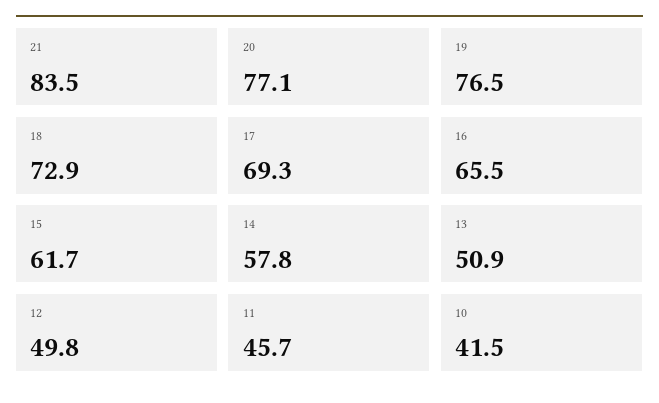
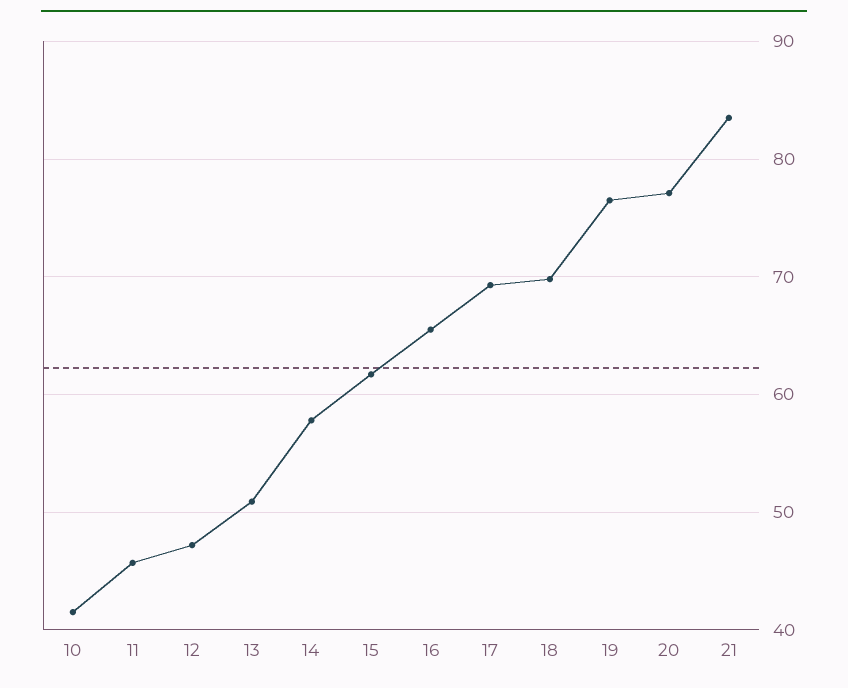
18: 72.9 -> 70
12: 49.8 -> 47

